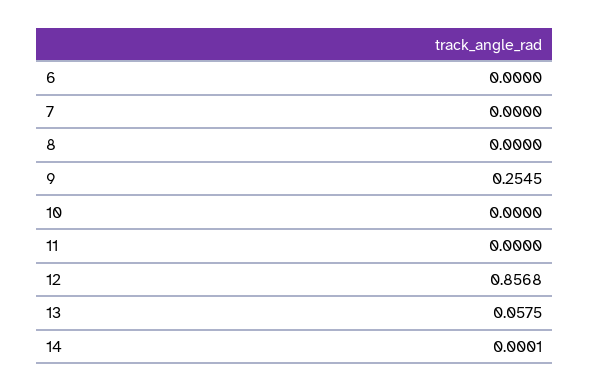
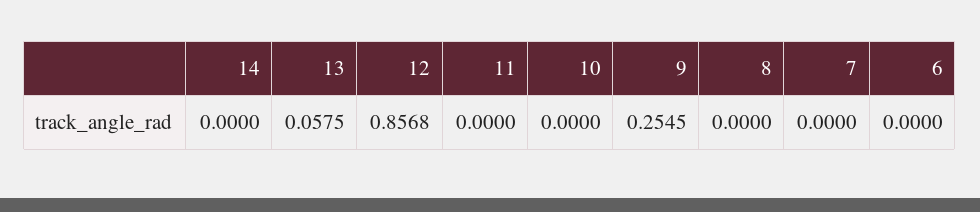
14: 0.0001 -> 0

